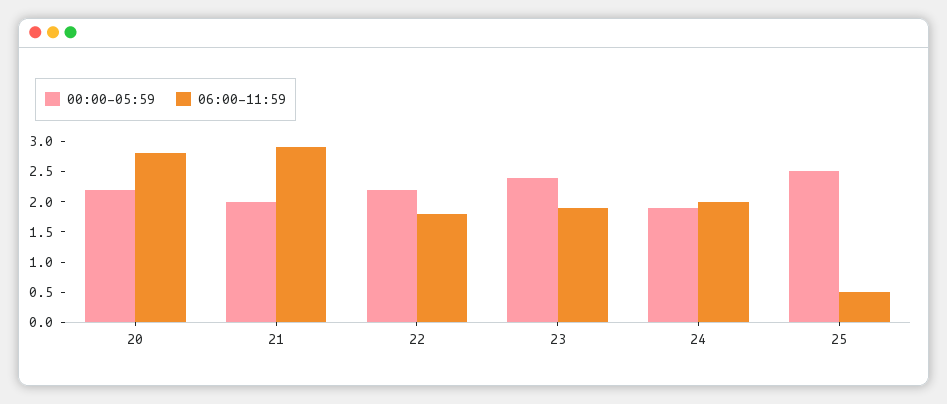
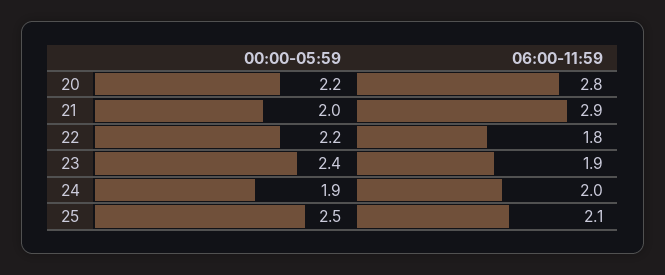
06:00-11:59, 25: 0.5 -> 2.1

